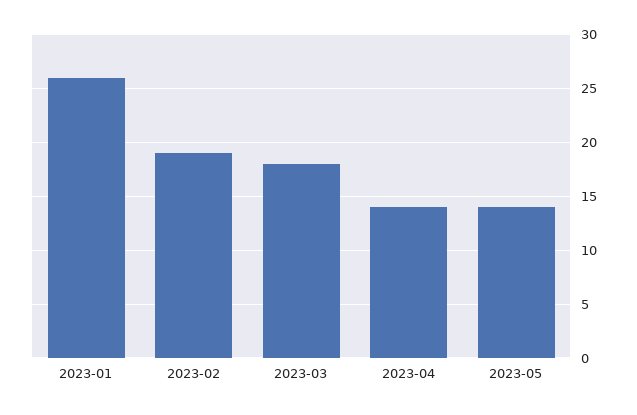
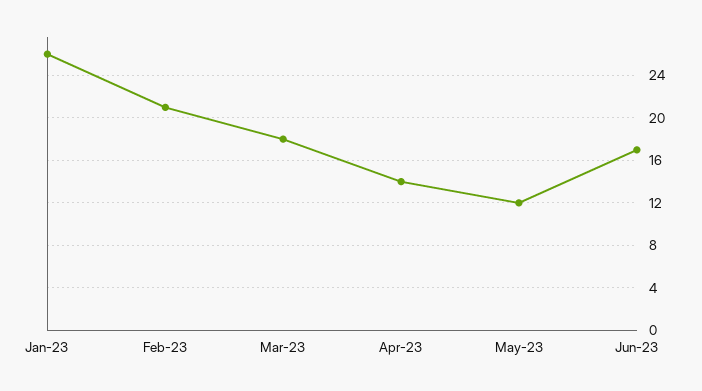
2023-02: 19 -> 21
2023-05: 14 -> 12
Jun-23: none -> 17

